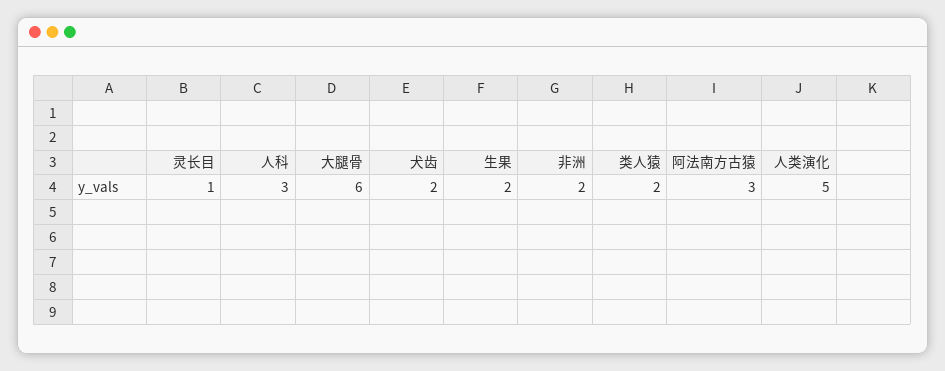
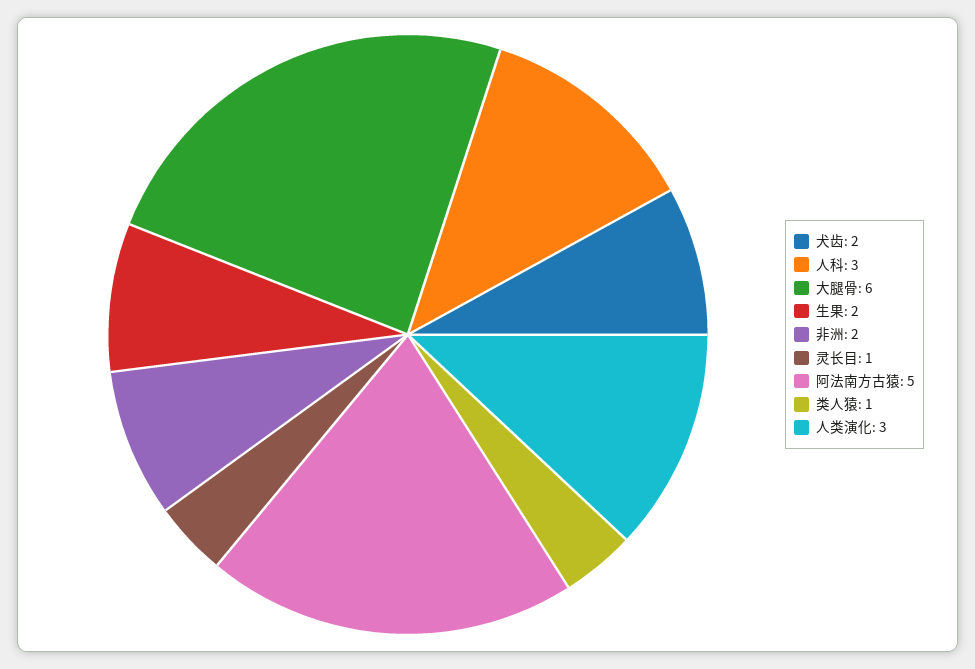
类人猿: 2 -> 1
阿法南方古猿: 3 -> 5
人类演化: 5 -> 3

